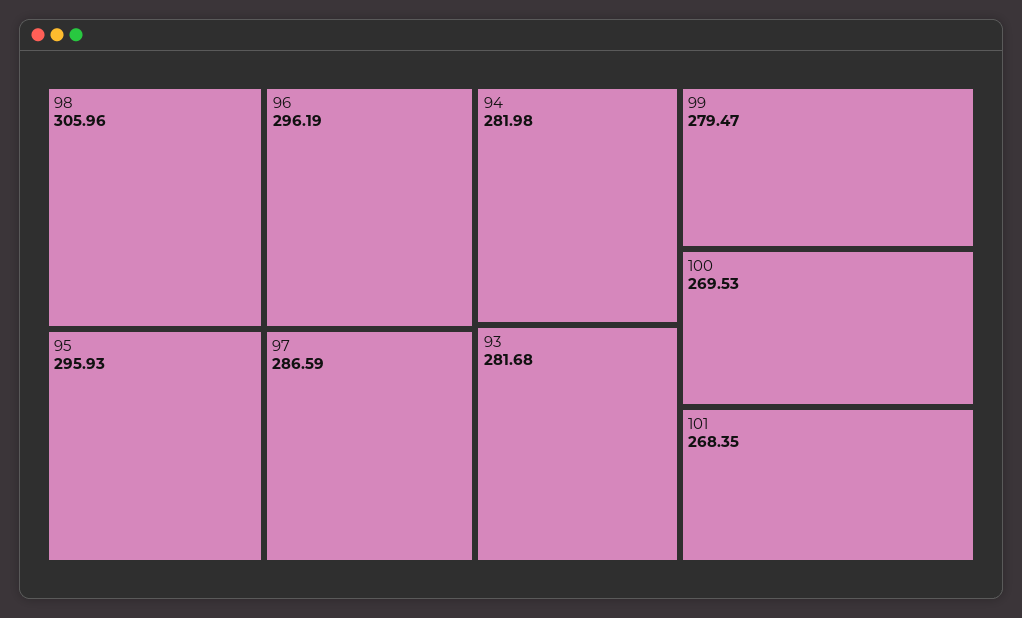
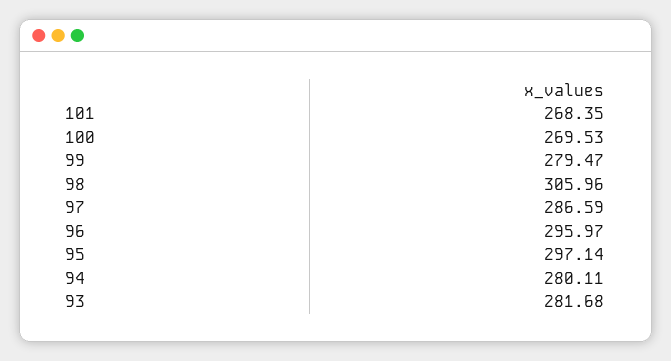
96: 296.19 -> 295.97
95: 295.93 -> 297.14
94: 281.98 -> 280.11

